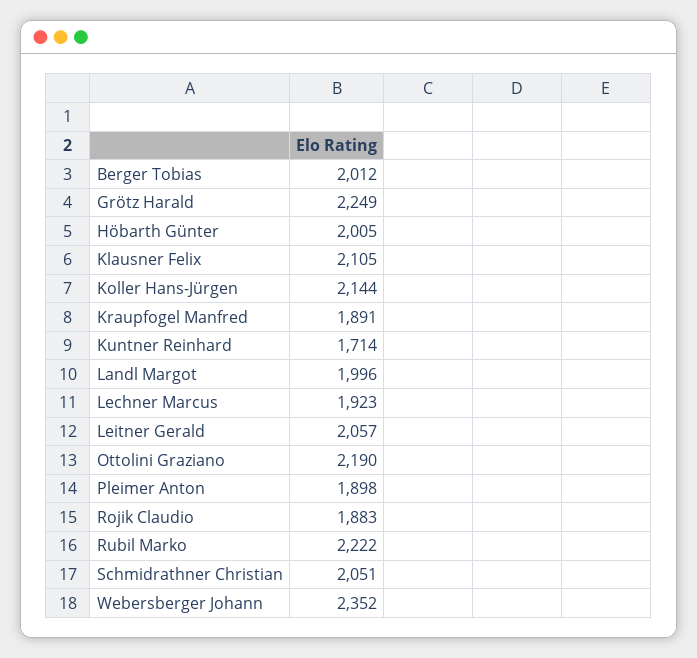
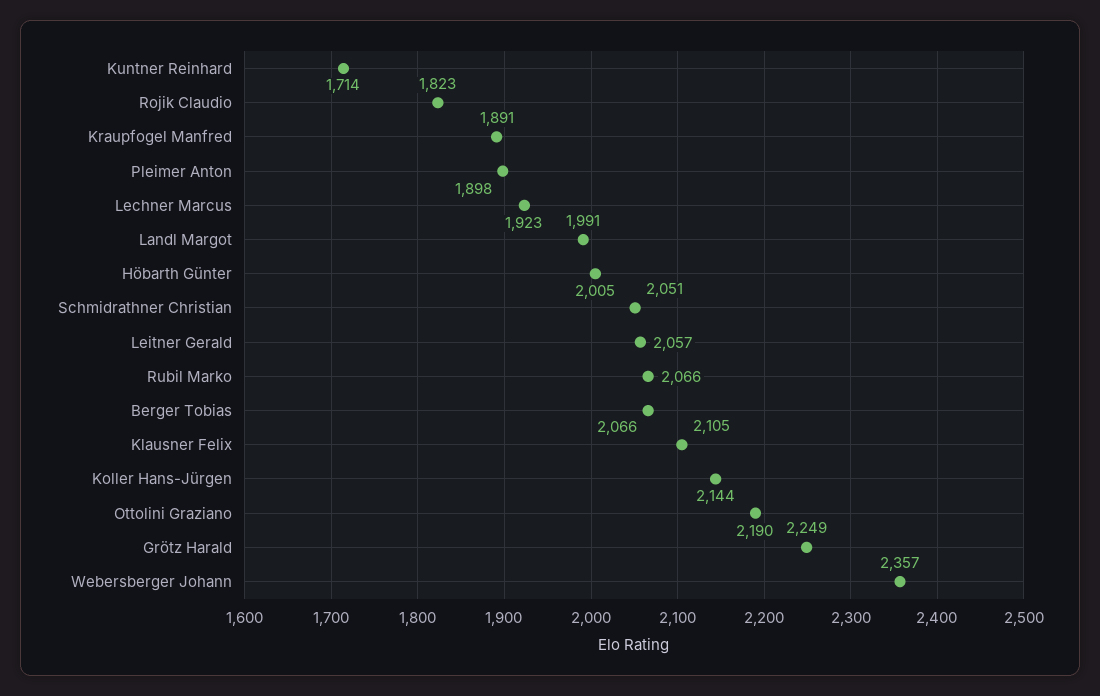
Berger Tobias: 2012 -> 2066
Landl Margot: 1996 -> 1991
Rojik Claudio: 1883 -> 1823
Rubil Marko: 2222 -> 2066
Webersberger Johann: 2352 -> 2357

